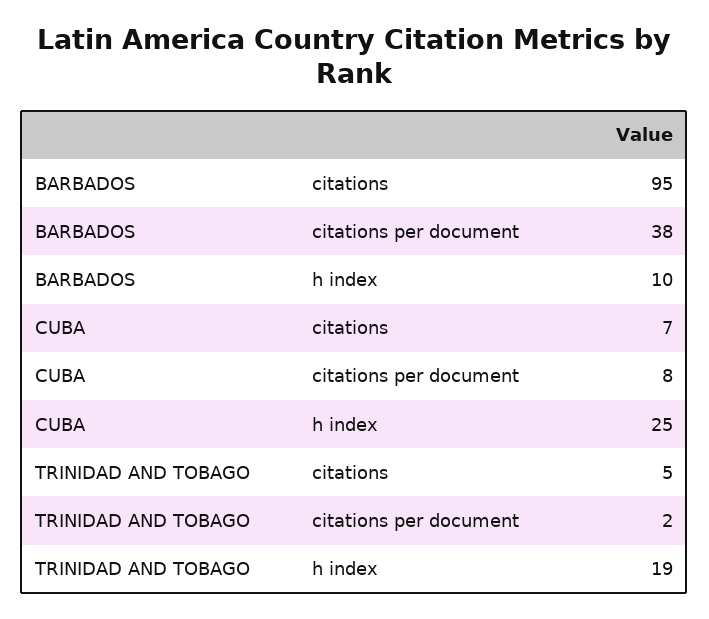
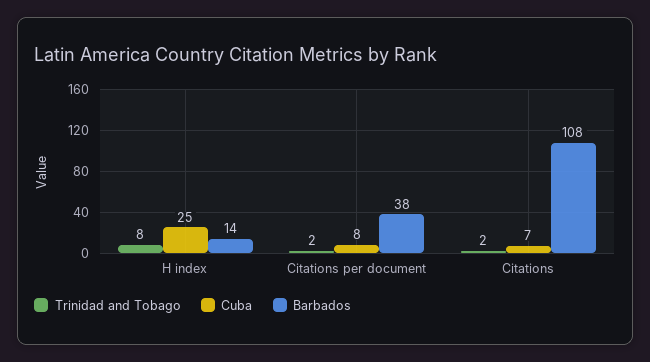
BARBADOS, citations: 95 -> 108
BARBADOS, h index: 10 -> 14
TRINIDAD AND TOBAGO, citations: 5 -> 2
TRINIDAD AND TOBAGO, h index: 19 -> 8

